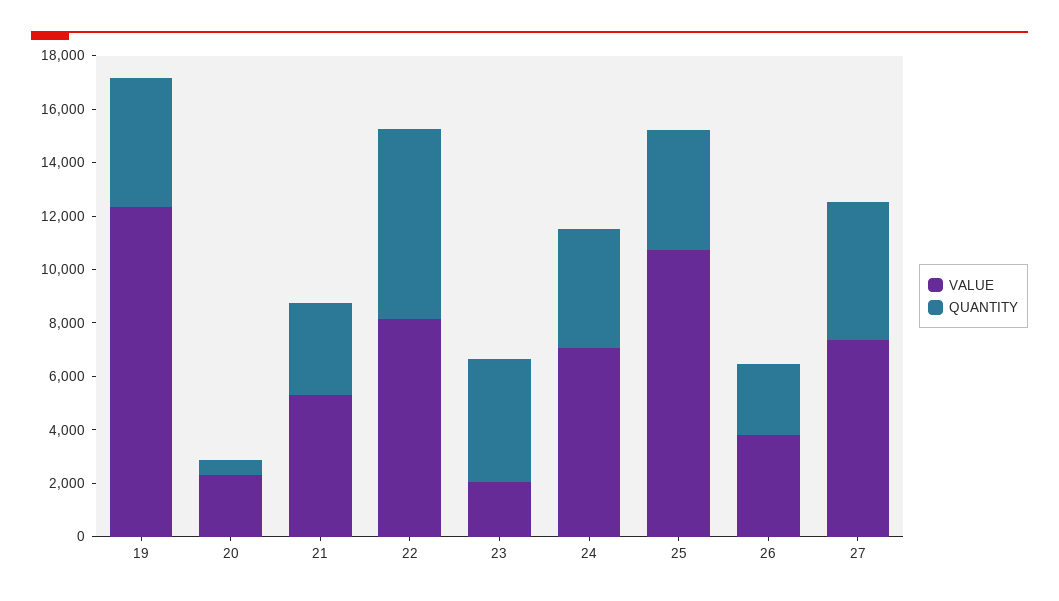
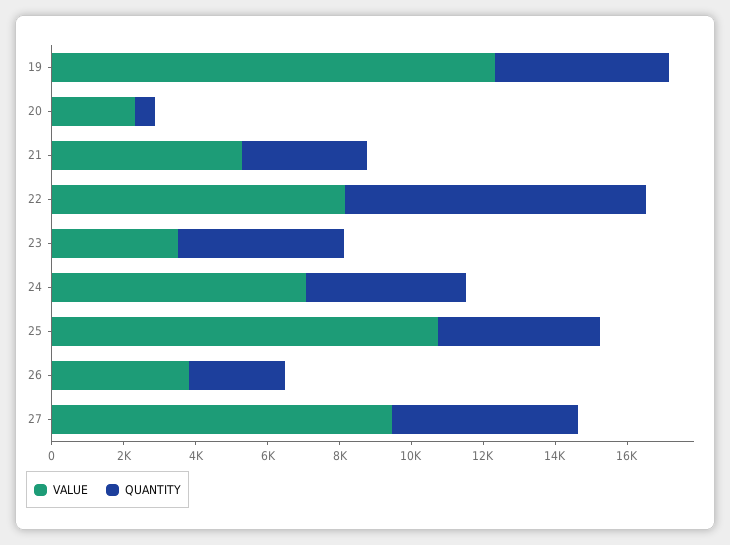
QUANTITY, 22: 7000 -> 8500
VALUE, 23: 2000 -> 3500
VALUE, 27: 7500 -> 9500

